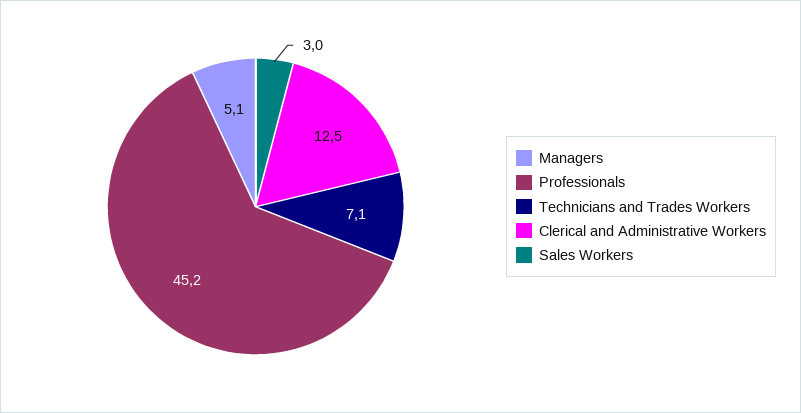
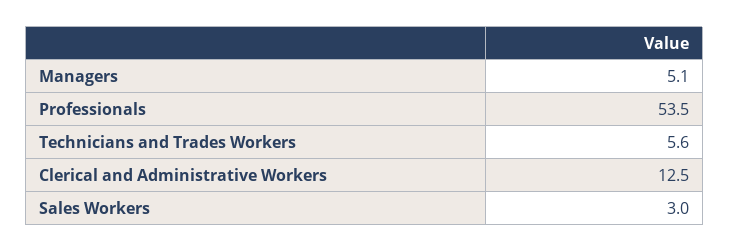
Professionals: 45.2 -> 53.5
Technicians and Trades Workers: 7.1 -> 5.6

